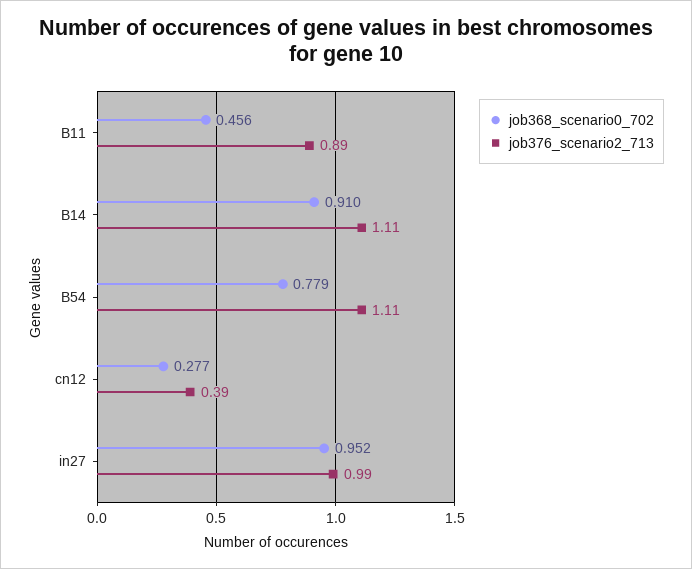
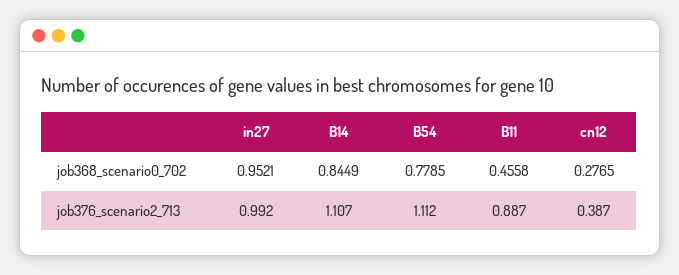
job368_scenario0_702, B14: 0.91 -> 0.8449

